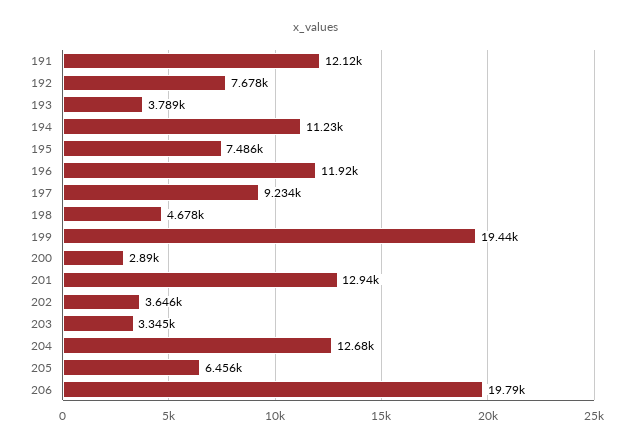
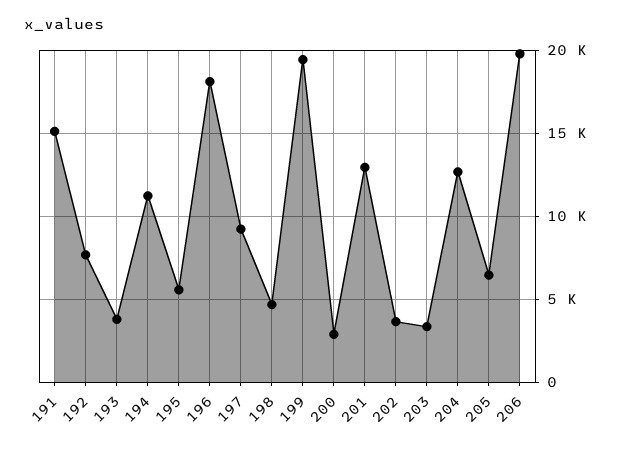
191: 12120 -> 15000
195: 7486 -> 5500
196: 11920 -> 18000

